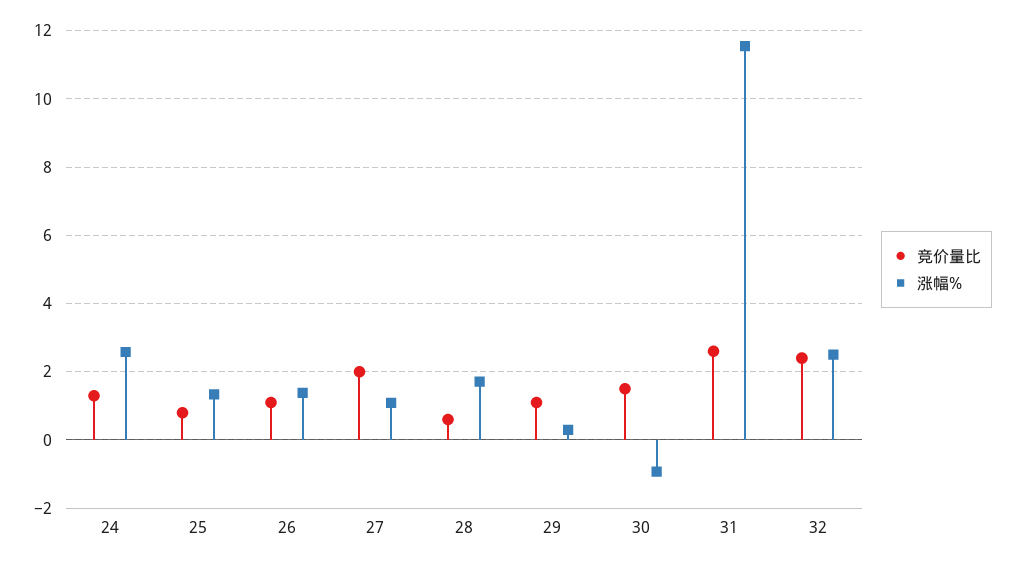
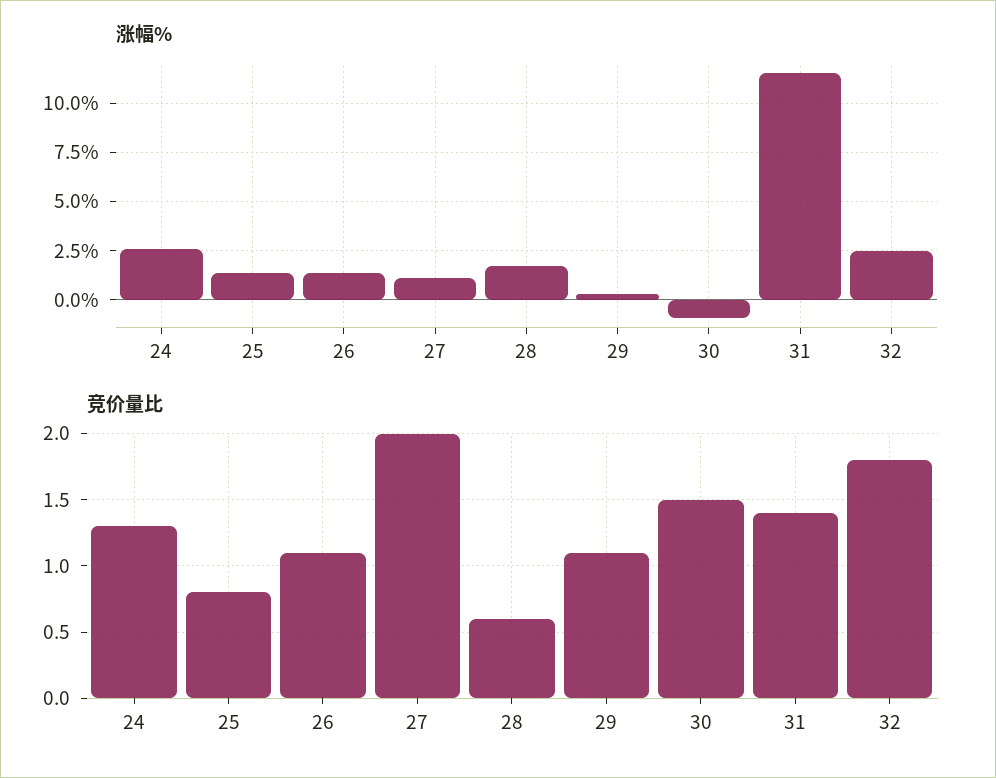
竞价量比, 31: 2.6 -> 1.4
竞价量比, 32: 2.4 -> 1.8

